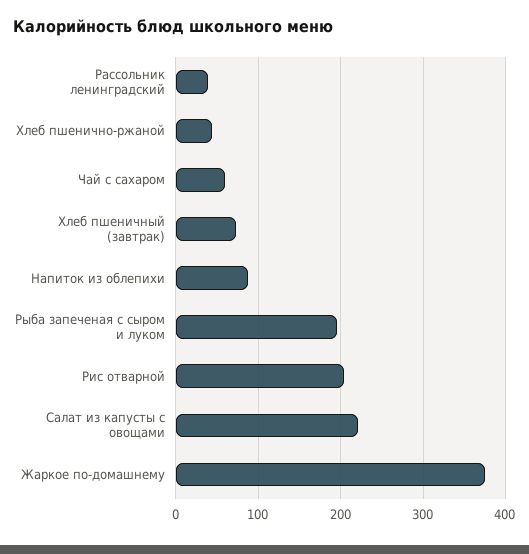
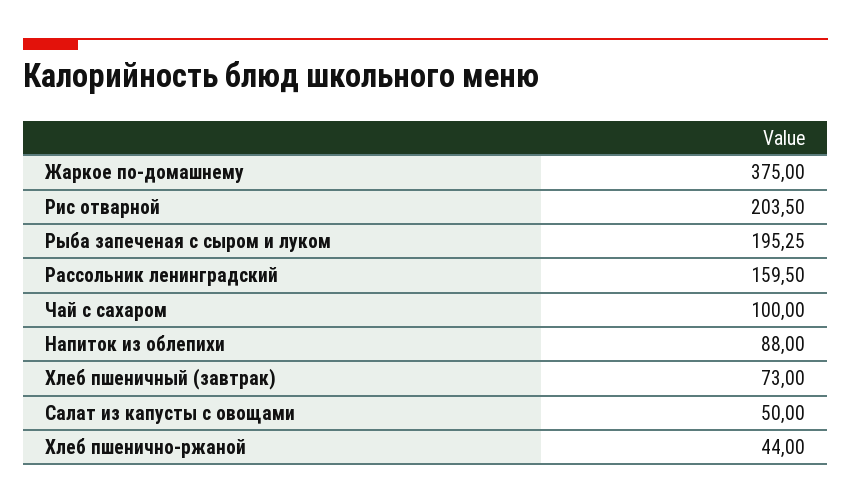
Рассольник ленинградский: 40 -> 159.5
Чай с сахаром: 60 -> 100
Салат из капусты с овощами: 220 -> 50

